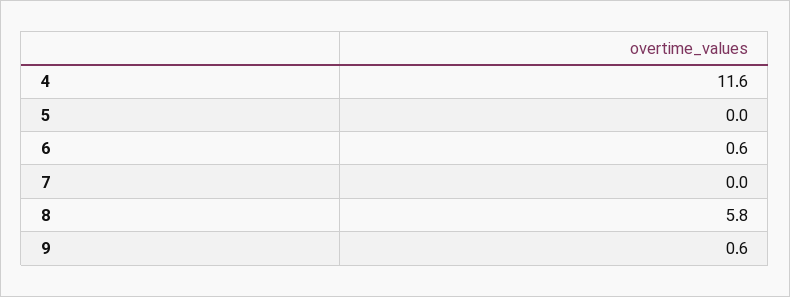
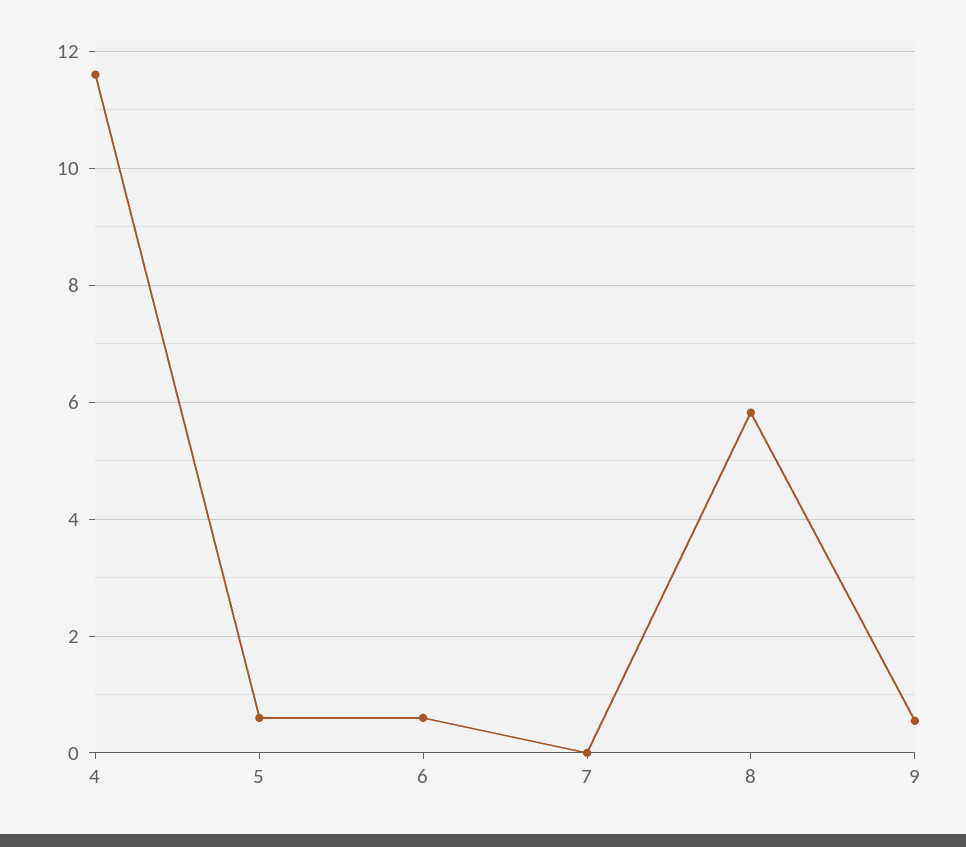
5: 0 -> 0.6

